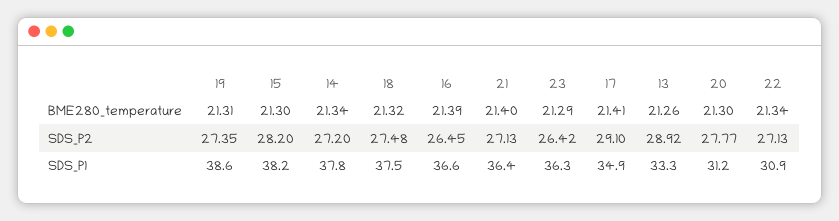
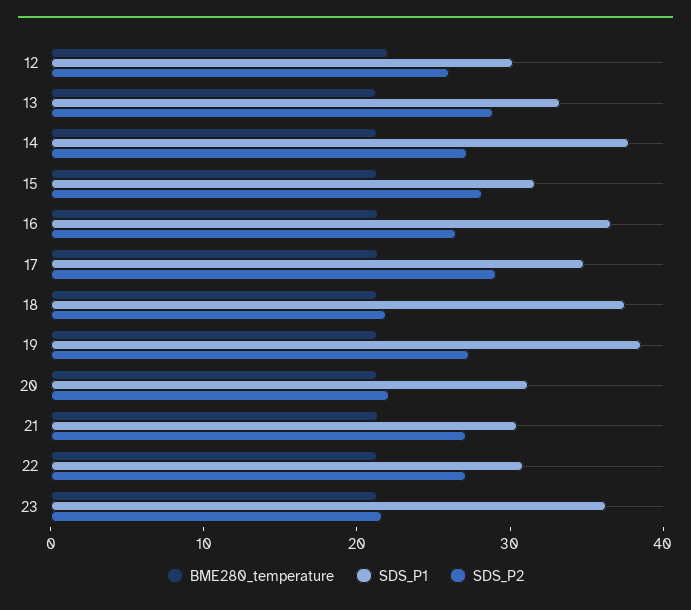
SDS_P2, 18: 27.48 -> 22
SDS_P2, 23: 26.42 -> 22
SDS_P2, 20: 27.77 -> 22
SDS_P1, 15: 38.2 -> 32
SDS_P1, 21: 36.4 -> 30
BME280_temperature, 12: none -> 22
SDS_P1, 12: none -> 30
SDS_P2, 12: none -> 26

